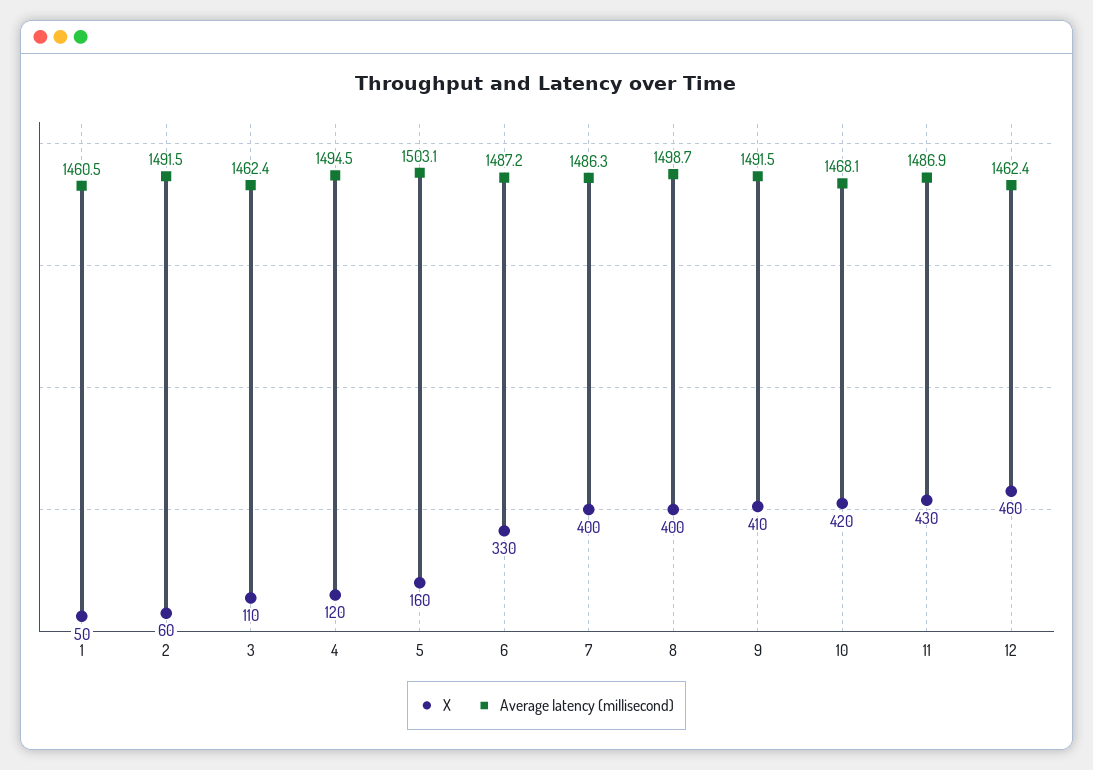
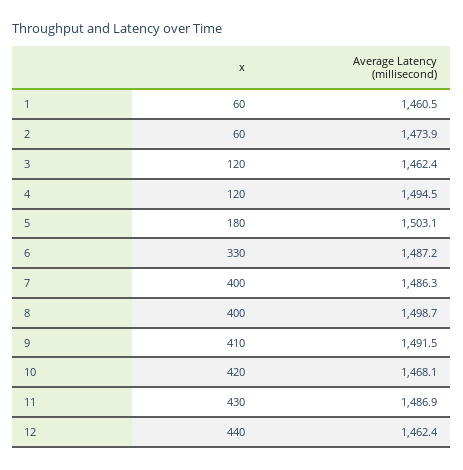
X, 1: 50 -> 60
Average latency (millisecond), 2: 1491.5 -> 1473.9
X, 3: 110 -> 120
X, 5: 160 -> 180
X, 12: 460 -> 440

